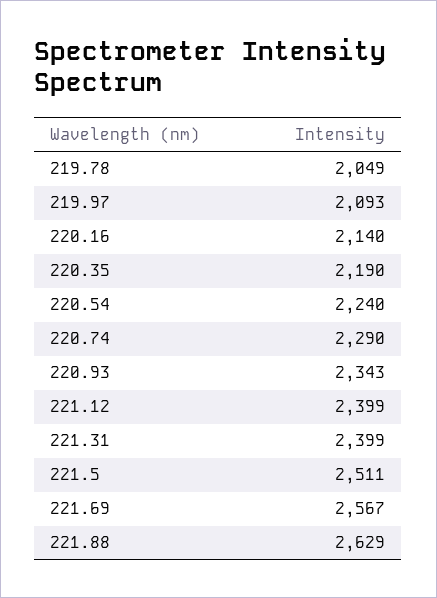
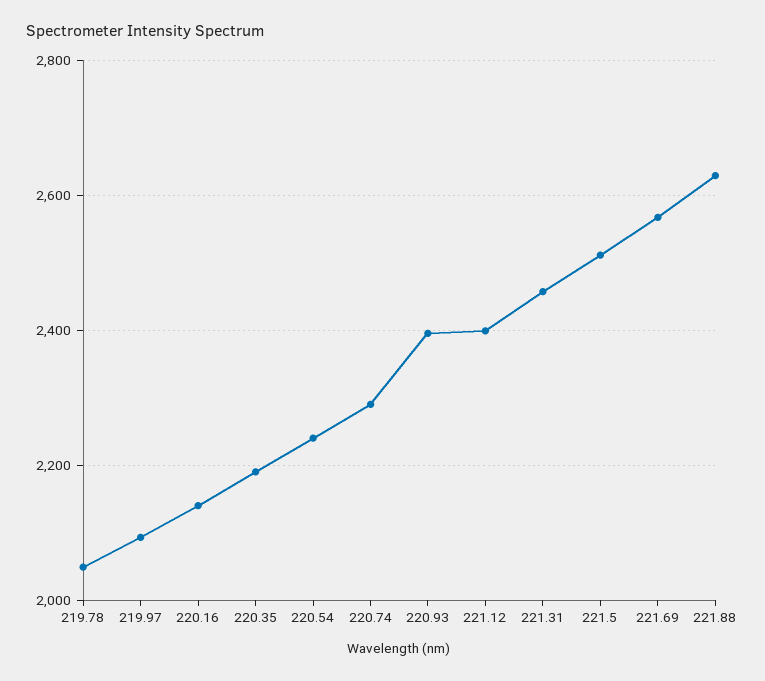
220.93: 2343 -> 2400
221.31: 2399 -> 2460

